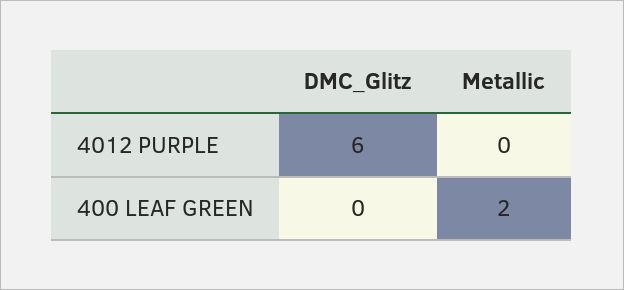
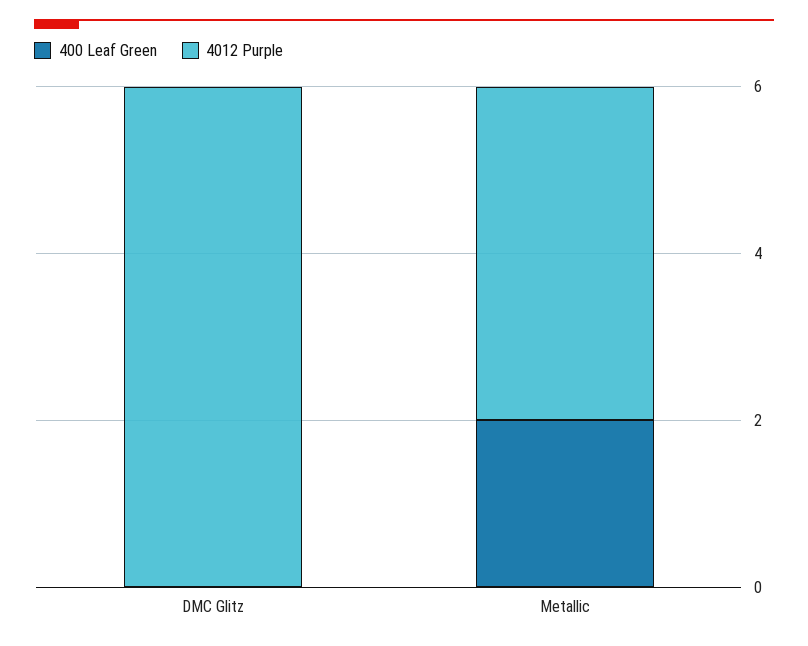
4012 PURPLE, Metallic: 0 -> 4

